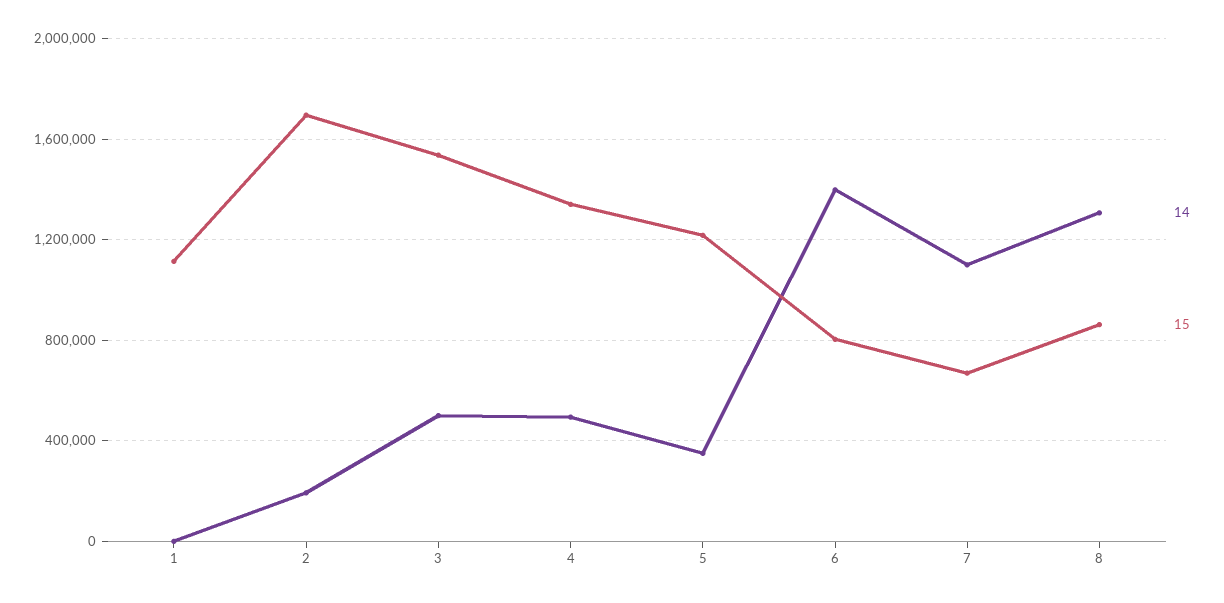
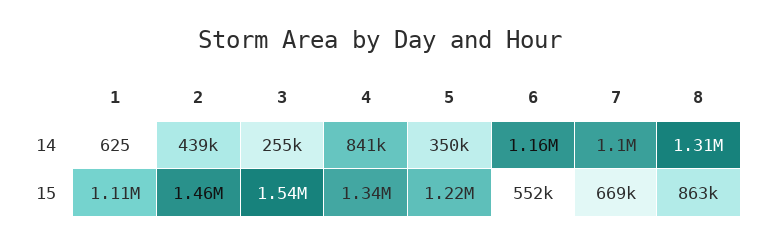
14, 2: 200000 -> 439000
15, 2: 1700000 -> 1460000
14, 3: 500000 -> 255000
14, 4: 500000 -> 841000
14, 6: 1400000 -> 1160000
15, 6: 800000 -> 552000

